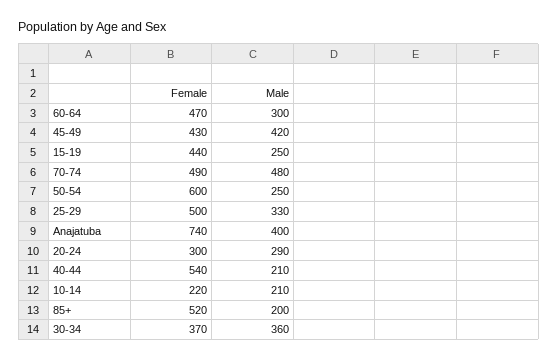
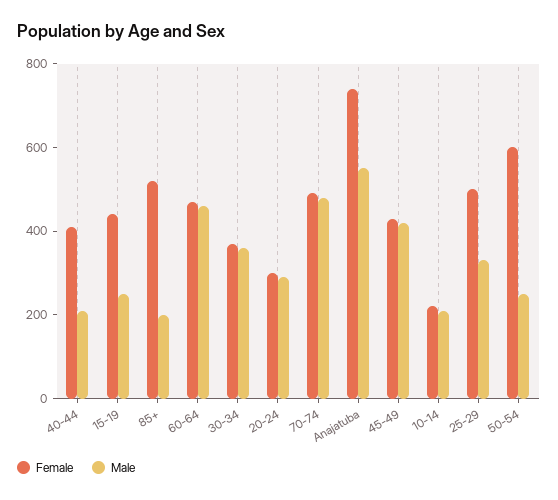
Male, 60-64: 300 -> 450
Male, Anajatuba: 400 -> 550
Female, 40-44: 540 -> 400

